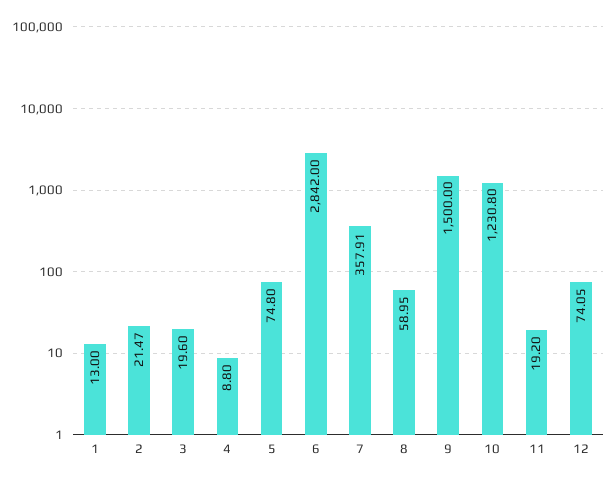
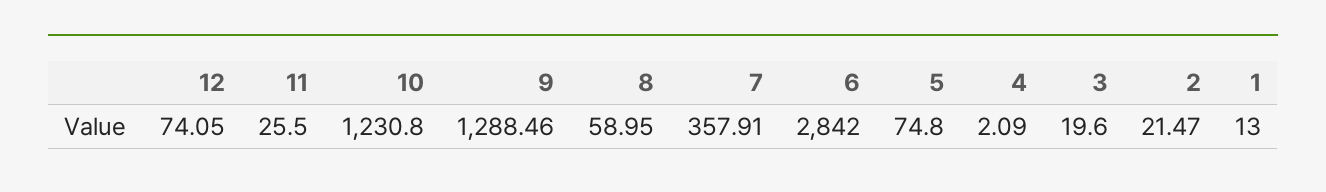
4: 8.8 -> 2.09
9: 1500 -> 1288.46
11: 19.2 -> 25.5

